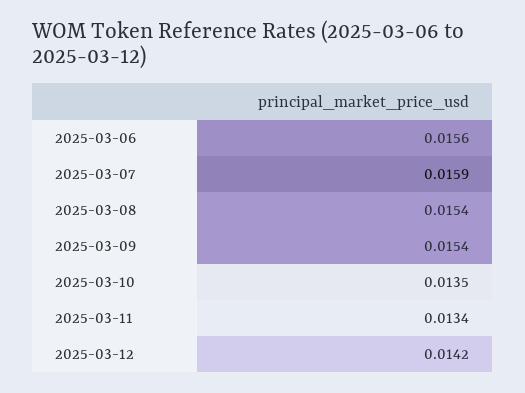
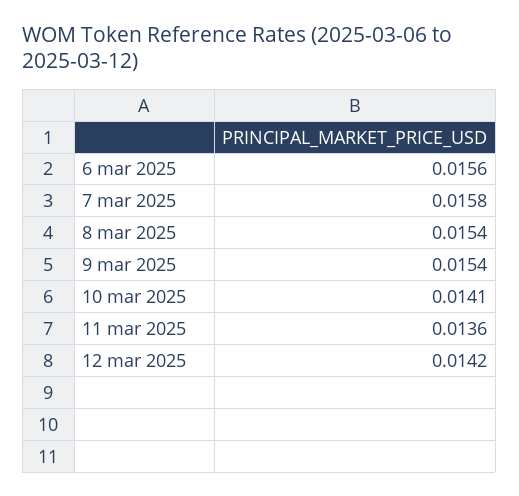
2025-03-07: 0.0159 -> 0.0158
2025-03-10: 0.0135 -> 0.0141
2025-03-11: 0.0134 -> 0.0136

